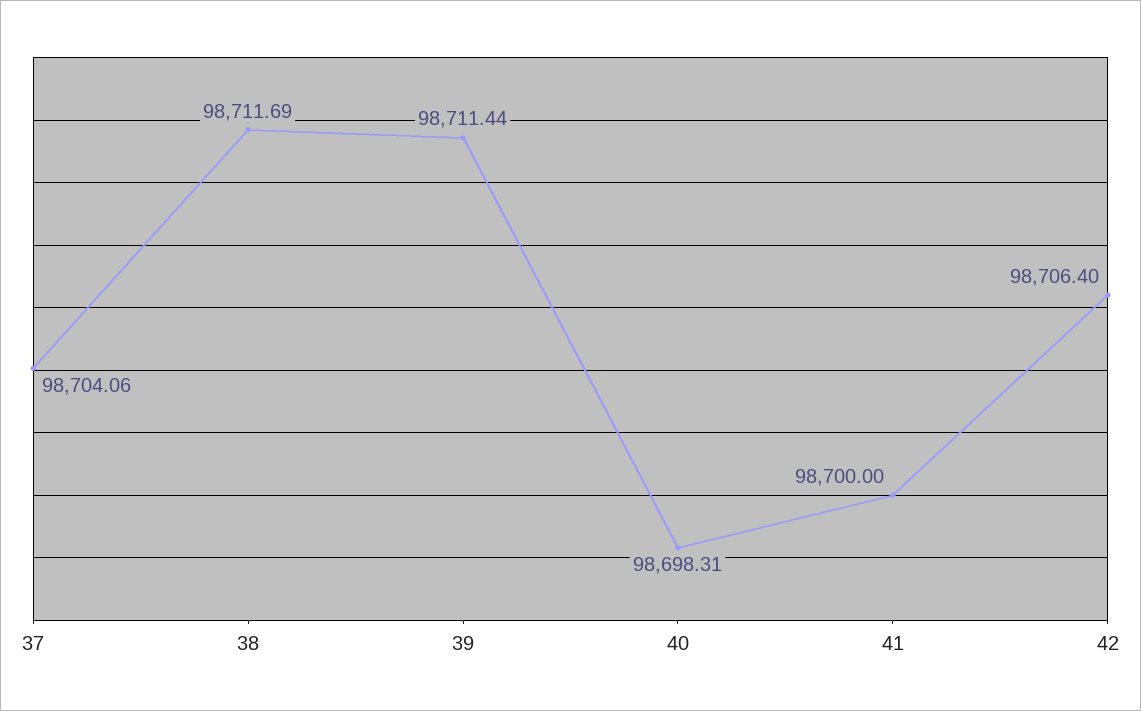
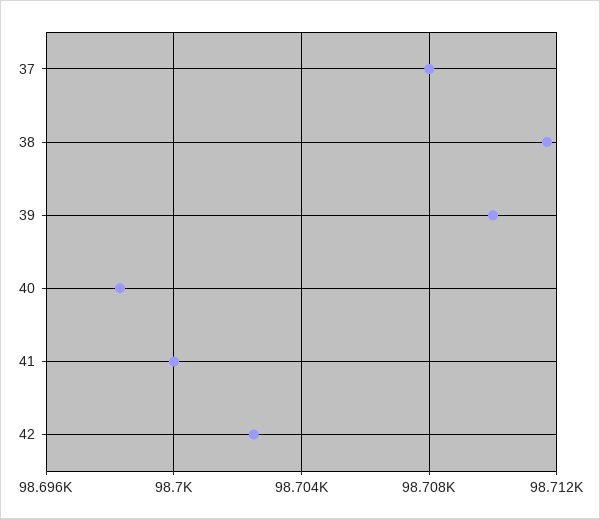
37: 98704.06 -> 98708
39: 98711.44 -> 98710
42: 98706.4 -> 98702.5

